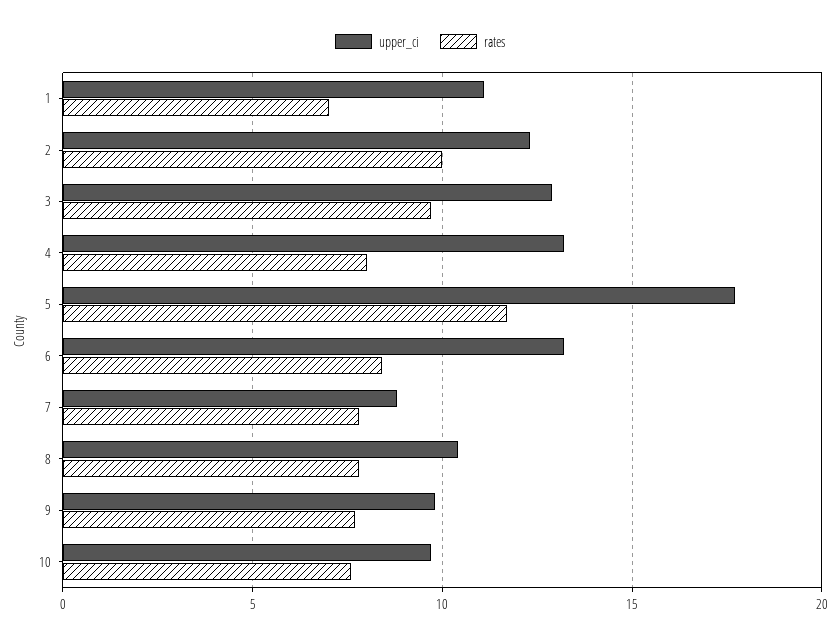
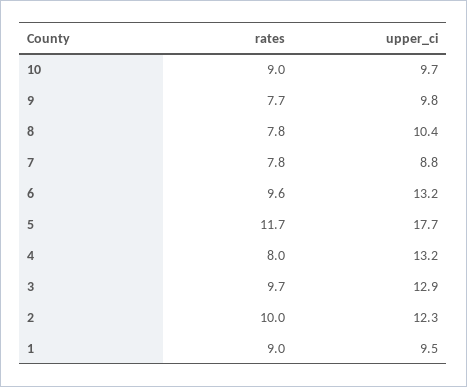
upper_ci, 1: 11 -> 9.5
rates, 1: 7 -> 9
rates, 6: 8.5 -> 9.6
rates, 10: 7.5 -> 9

